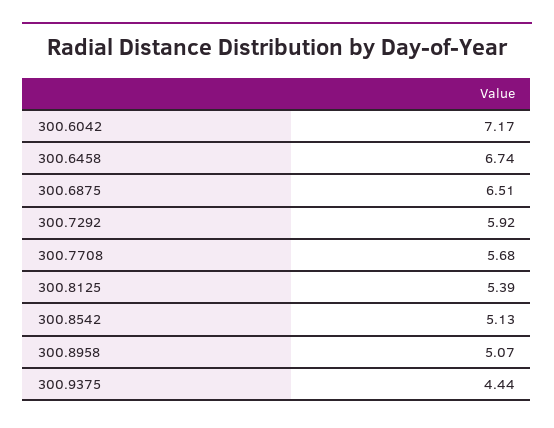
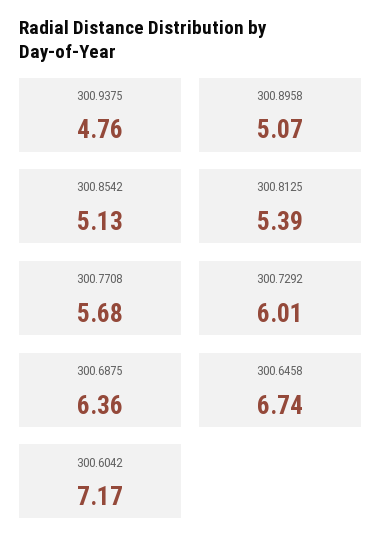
300.6875: 6.51 -> 6.36
300.7292: 5.92 -> 6.01
300.9375: 4.44 -> 4.76

